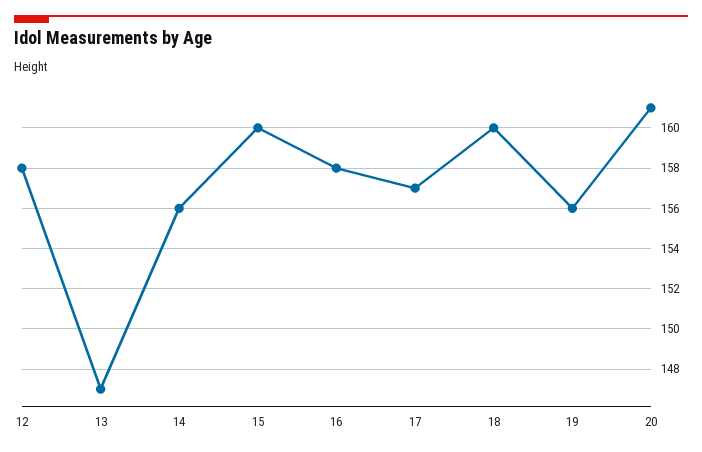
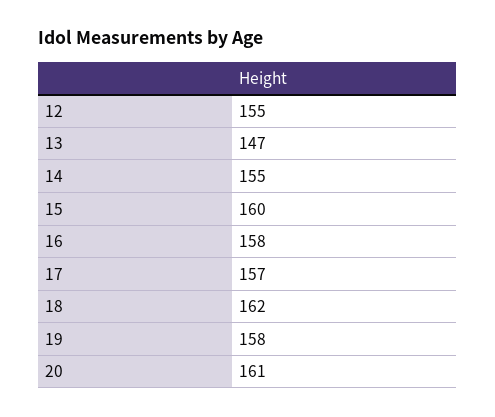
12: 158 -> 155
14: 156 -> 155
18: 160 -> 162
19: 156 -> 158

